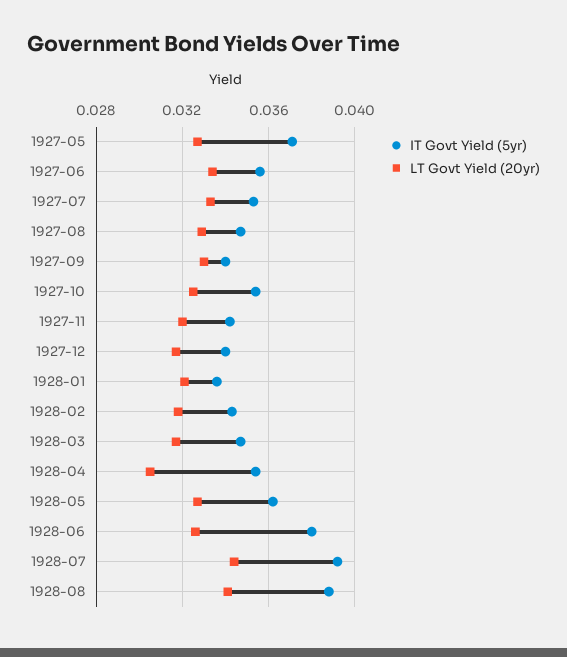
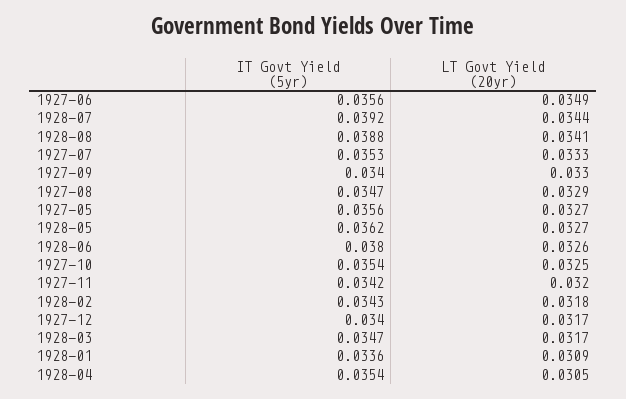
IT Govt Yield (5yr), 1927-05: 0.037 -> 0.0356
LT Govt Yield (20yr), 1927-06: 0.0335 -> 0.0349
LT Govt Yield (20yr), 1928-01: 0.032 -> 0.0309

